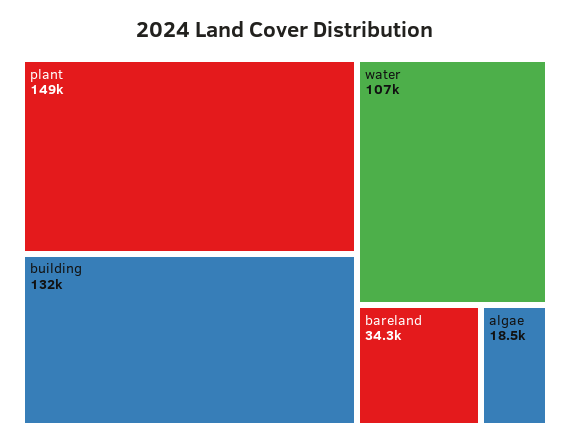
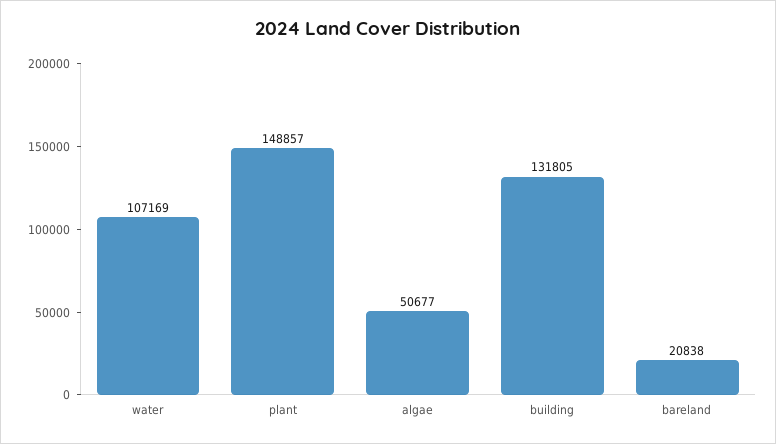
bareland: 34300 -> 20838
algae: 18500 -> 50677

